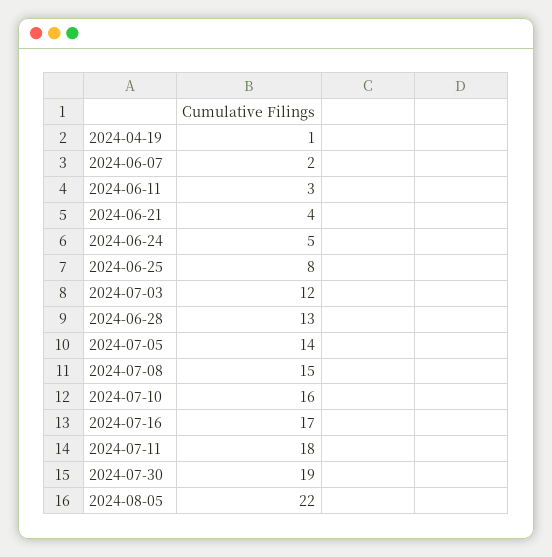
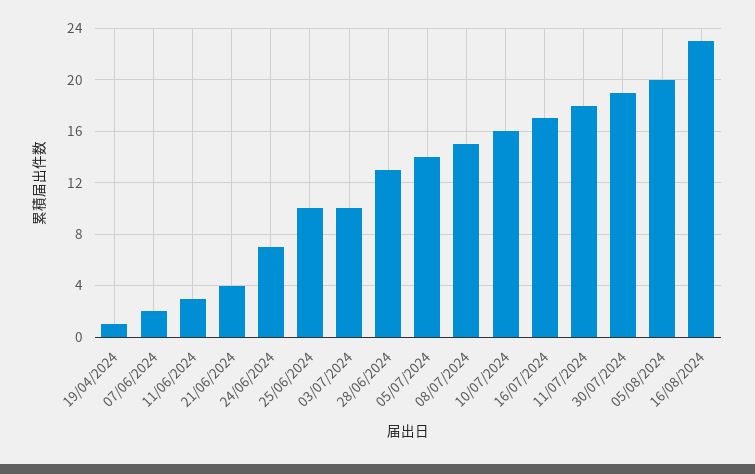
2024-06-24: 5 -> 7
2024-06-25: 8 -> 10
2024-07-03: 12 -> 10
2024-08-05: 22 -> 20
16/08/2024: none -> 23

